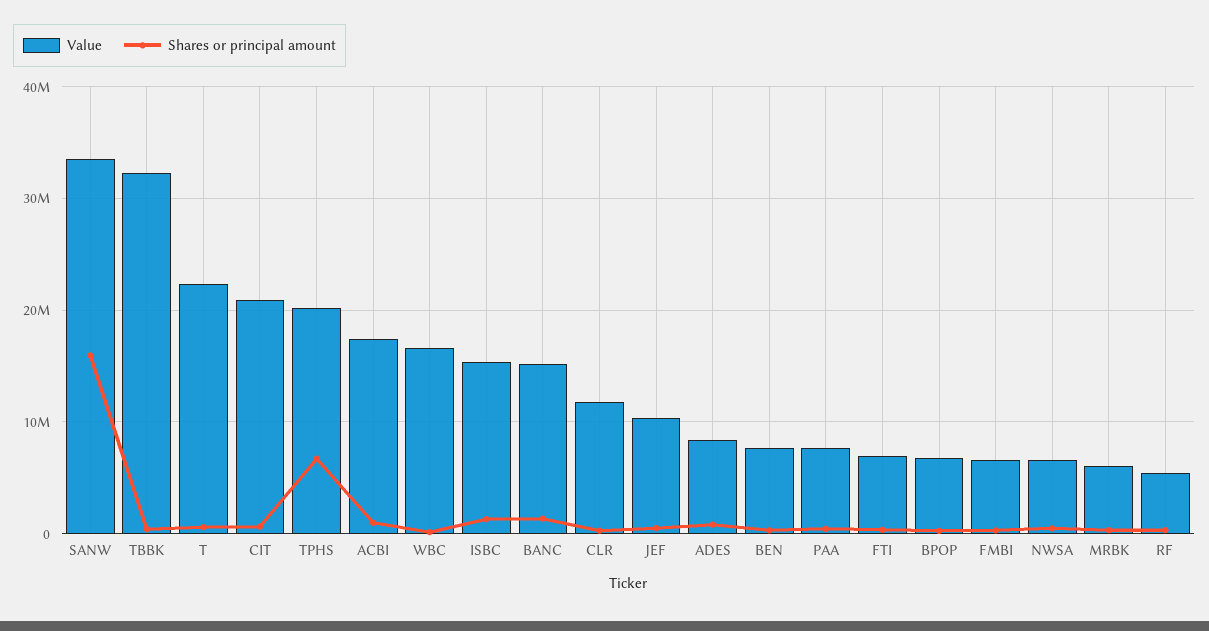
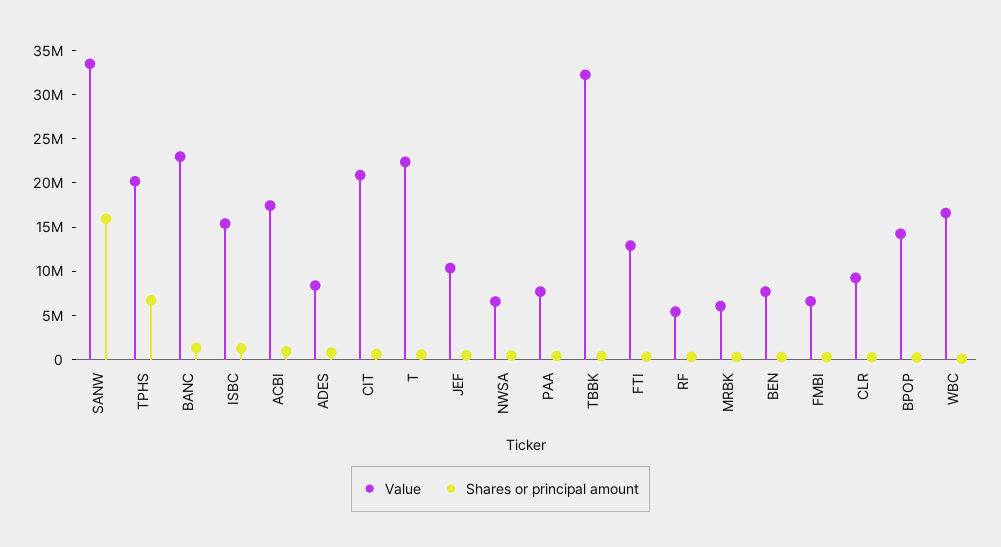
Value, BANC: 15000000 -> 23000000
Value, CLR: 12000000 -> 9000000
Value, FTI: 7000000 -> 13000000
Value, BPOP: 7000000 -> 14000000

